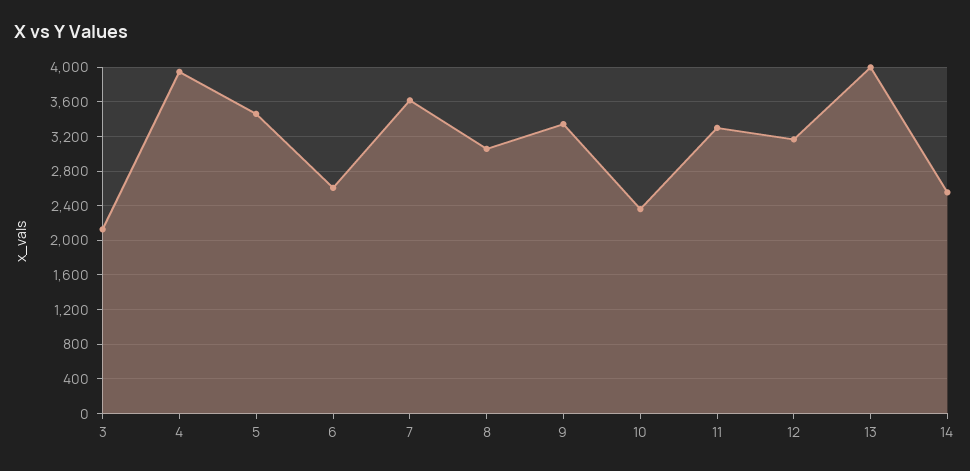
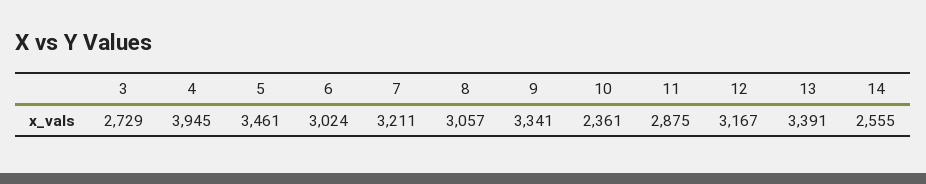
3: 2100 -> 2729
6: 2600 -> 3024
7: 3600 -> 3211
11: 3300 -> 2875
13: 4000 -> 3391

